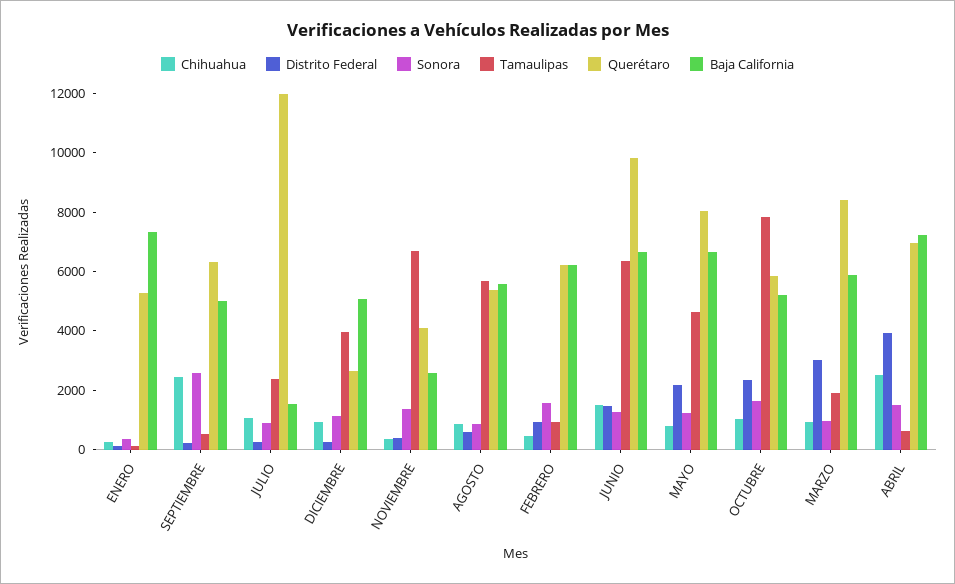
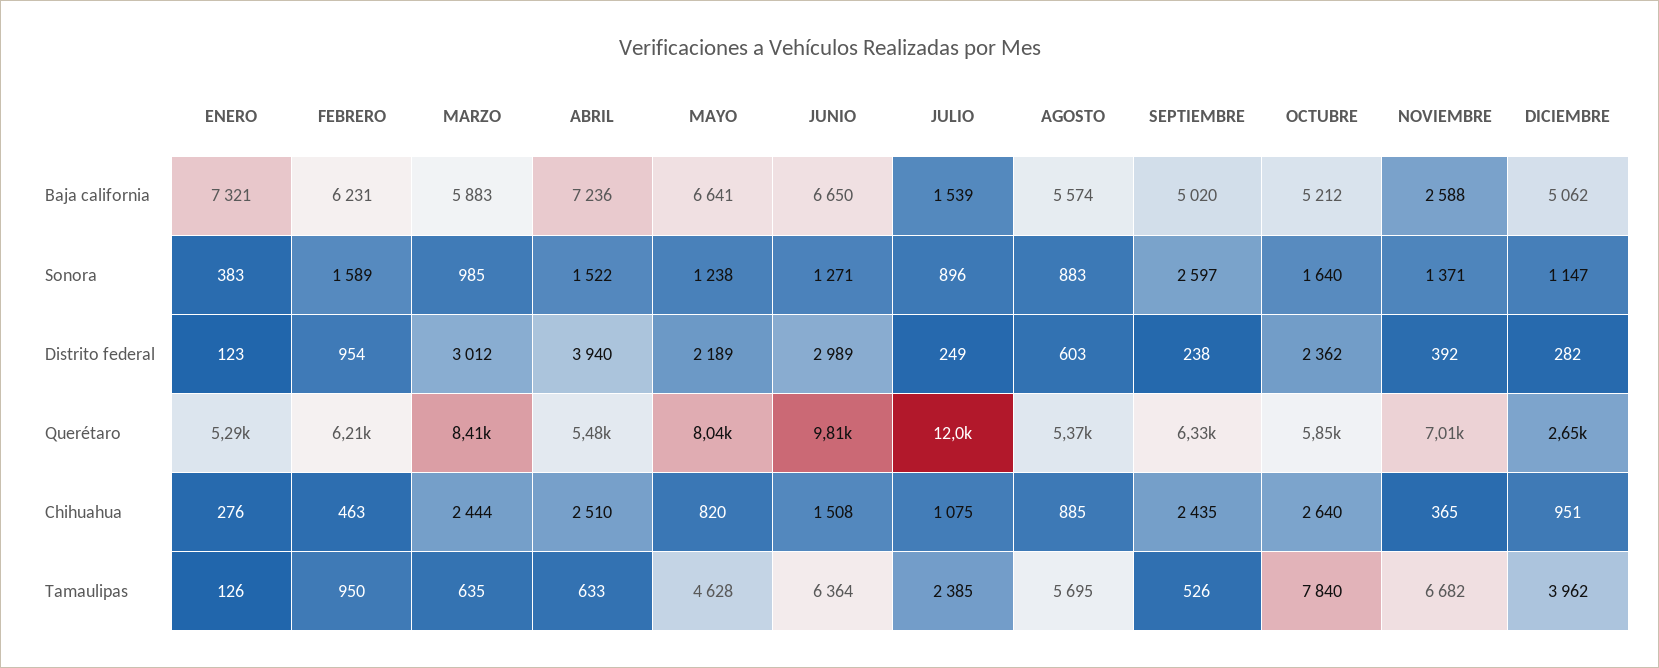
Querétaro, NOVIEMBRE: 4000 -> 7010
Distrito Federal, JUNIO: 1500 -> 2989
Chihuahua, OCTUBRE: 1000 -> 2640
Chihuahua, MARZO: 1000 -> 2444
Tamaulipas, MARZO: 2000 -> 635
Querétaro, ABRIL: 7000 -> 5480

